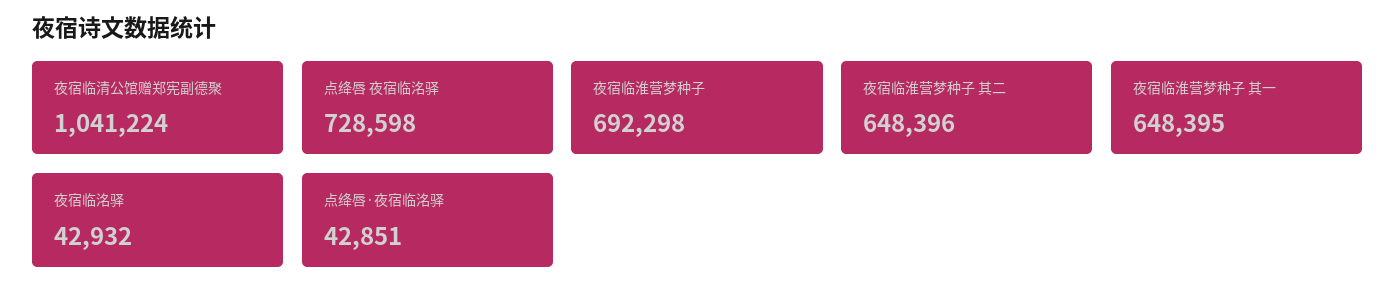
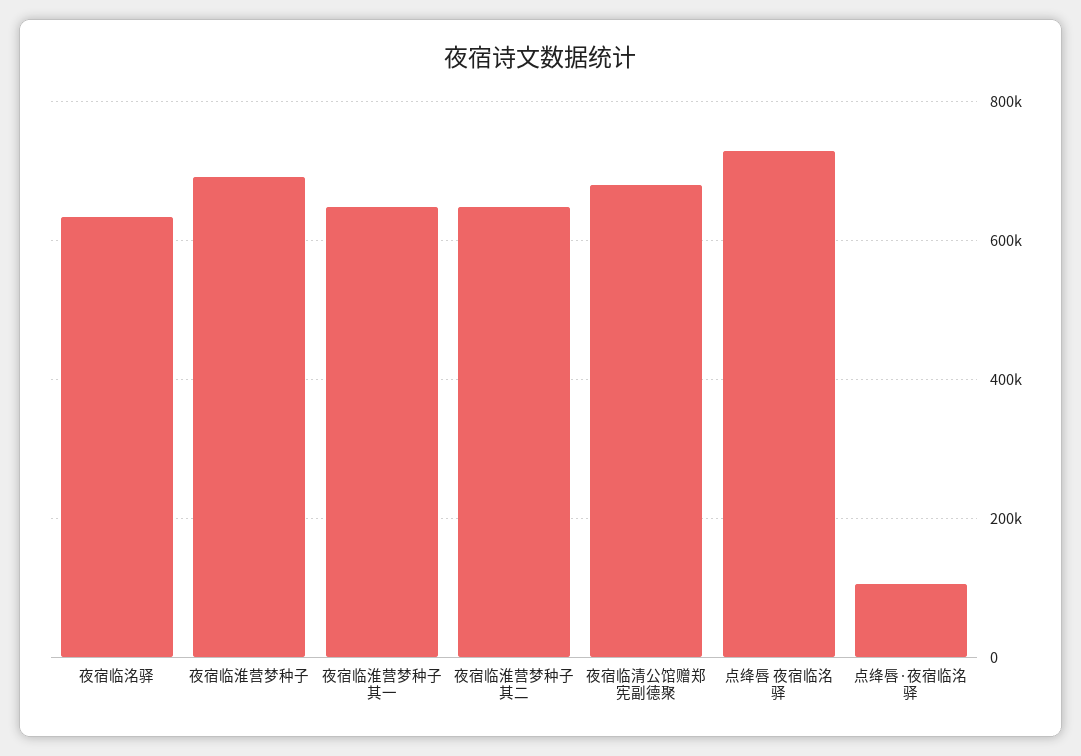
夜宿临清公馆赠郑宪副德聚: 1041224 -> 680000
夜宿临洺驿: 42932 -> 640000
点绛唇·夜宿临洺驿: 42851 -> 100000

